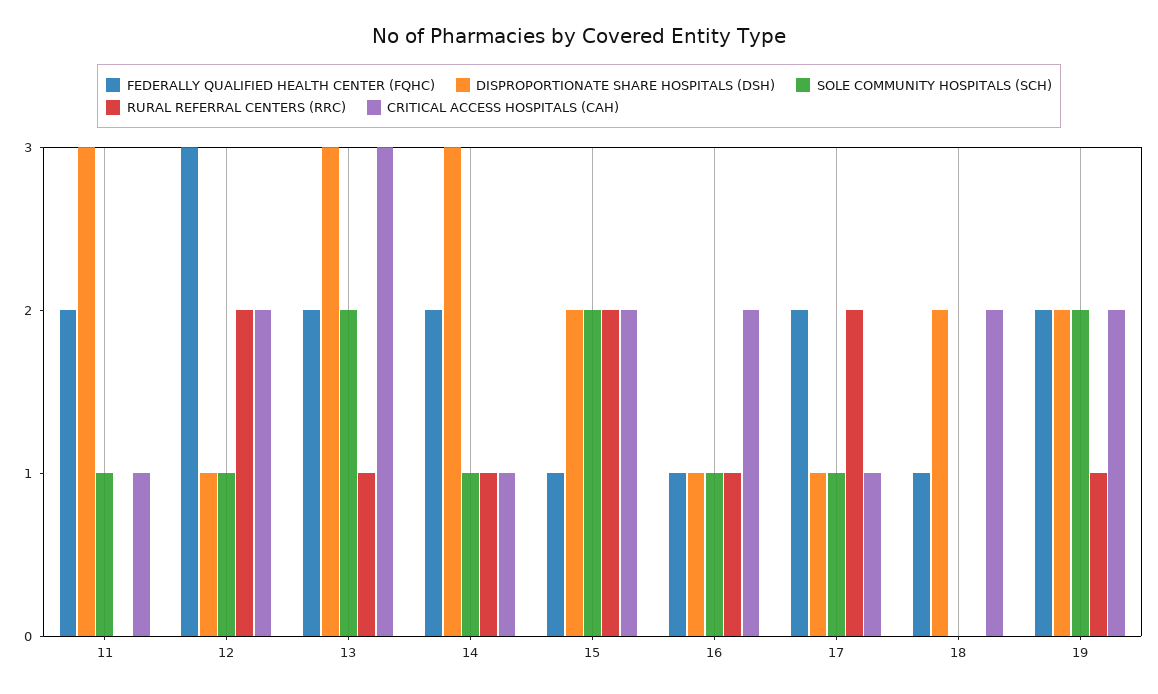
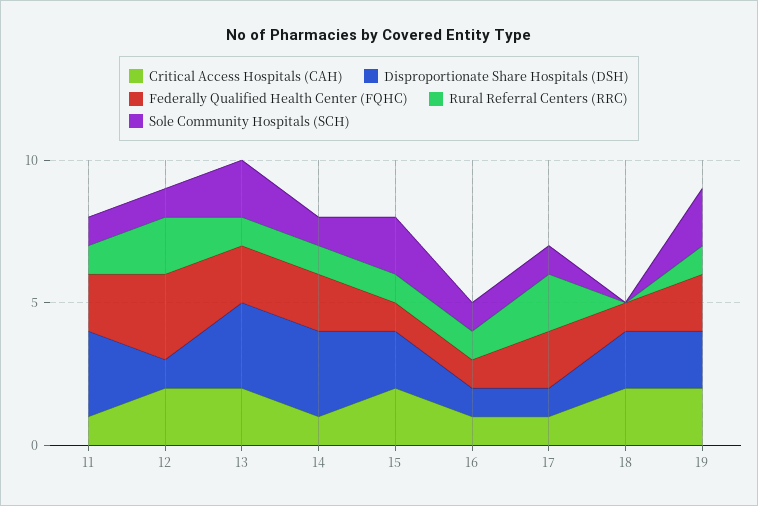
RURAL REFERRAL CENTERS (RRC), 11: 0 -> 1
CRITICAL ACCESS HOSPITALS (CAH), 13: 3 -> 2
RURAL REFERRAL CENTERS (RRC), 15: 2 -> 1
CRITICAL ACCESS HOSPITALS (CAH), 16: 2 -> 1

